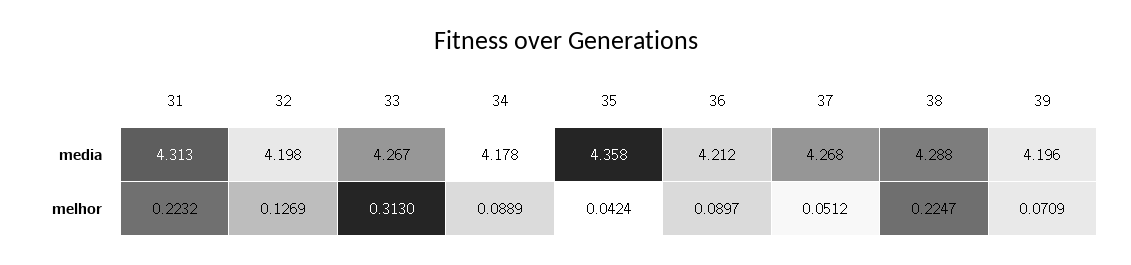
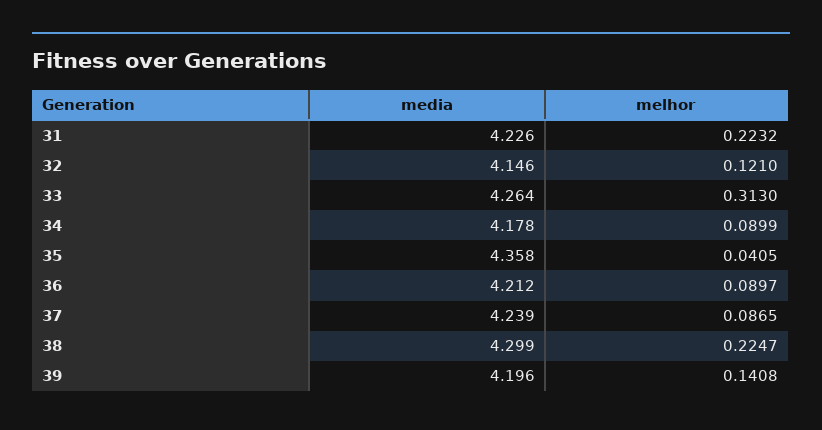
31, media: 4.313 -> 4.226
32, media: 4.198 -> 4.146
33, media: 4.267 -> 4.264
37, media: 4.268 -> 4.239
38, media: 4.288 -> 4.299
32, melhor: 0.1269 -> 0.121
34, melhor: 0.0889 -> 0.0899
35, melhor: 0.0424 -> 0.0405
37, melhor: 0.0512 -> 0.0865
39, melhor: 0.0709 -> 0.1408

